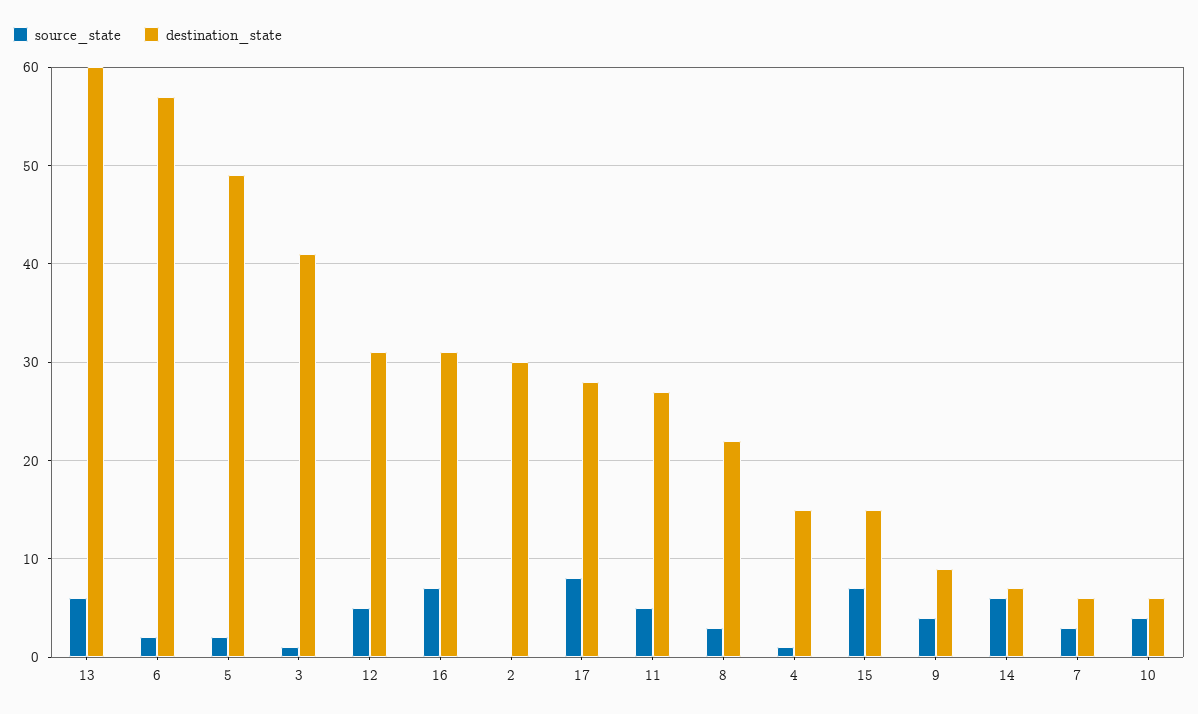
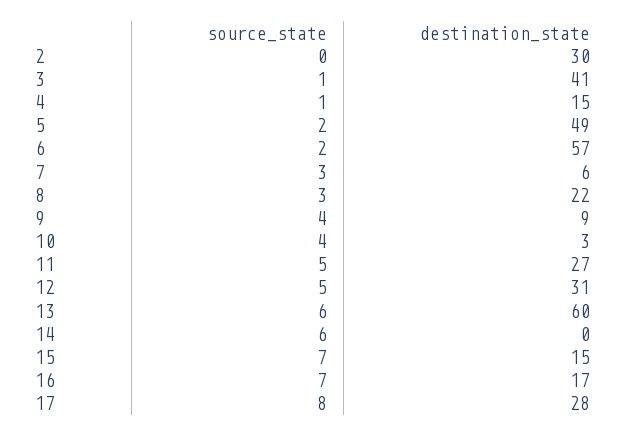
destination_state, 16: 31 -> 17
destination_state, 14: 7 -> 0
destination_state, 10: 6 -> 3

